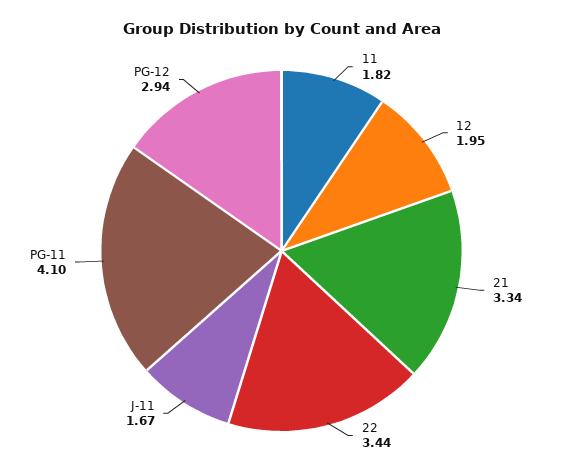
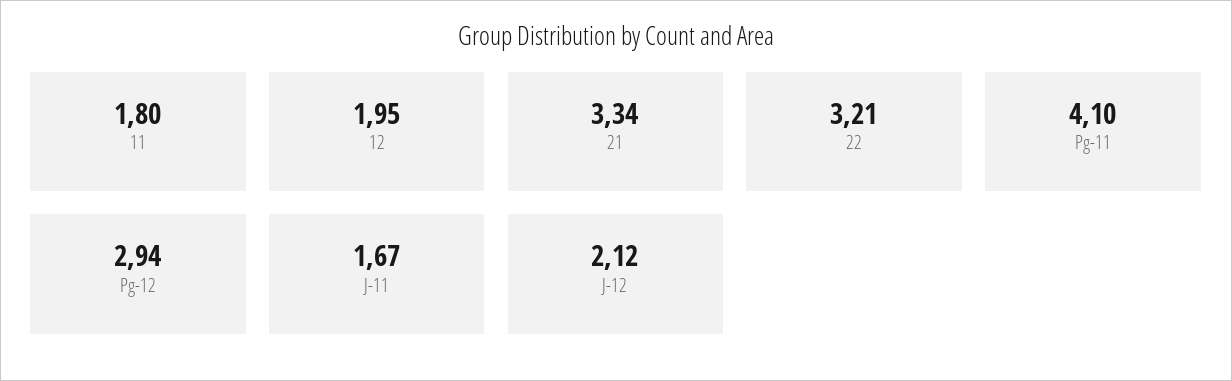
11: 1.82 -> 1.8
22: 3.44 -> 3.21
J-12: none -> 2.12

